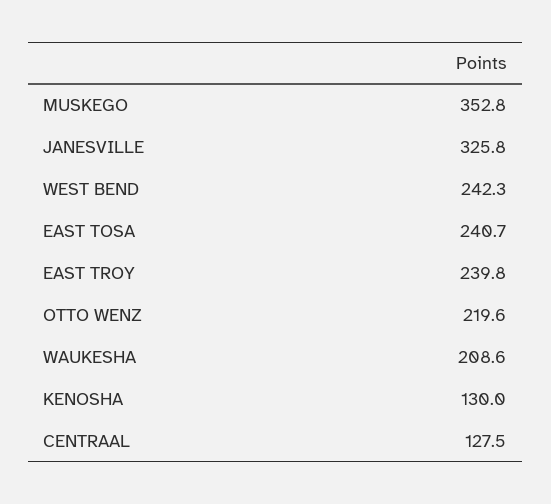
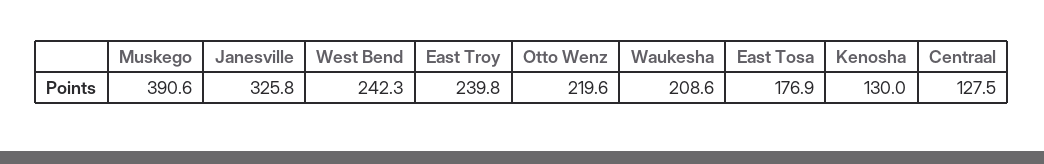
MUSKEGO: 352.8 -> 390.6
EAST TOSA: 240.7 -> 176.9

